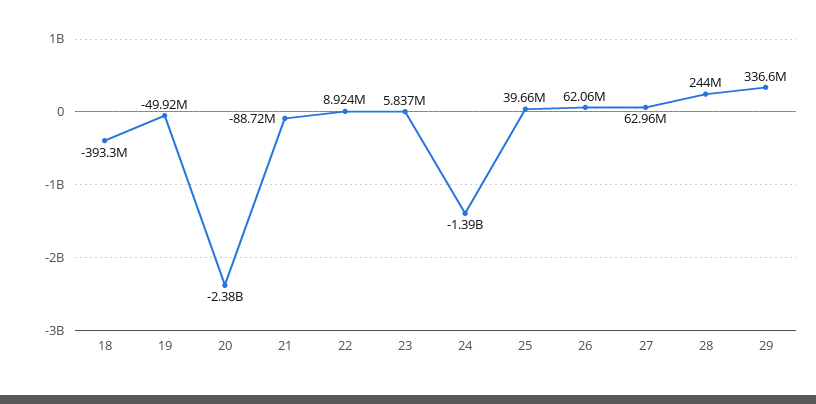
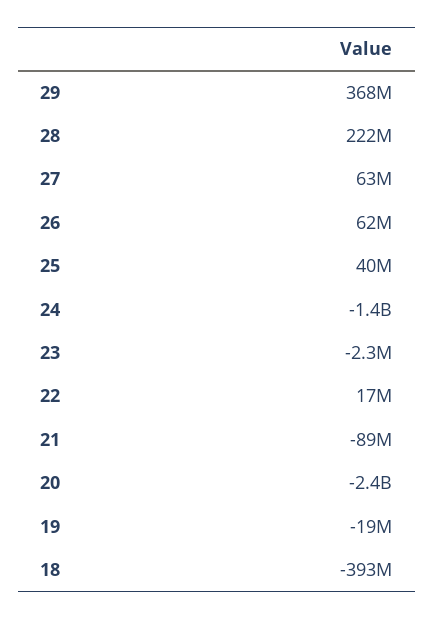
19: -49920000 -> -19000000
22: 8924000 -> 17000000
23: 5837000 -> -2300000
28: 244000000 -> 222000000
29: 336600000 -> 368000000

